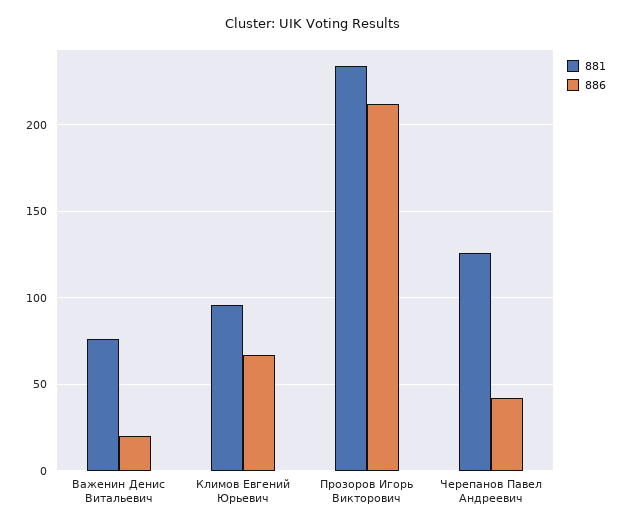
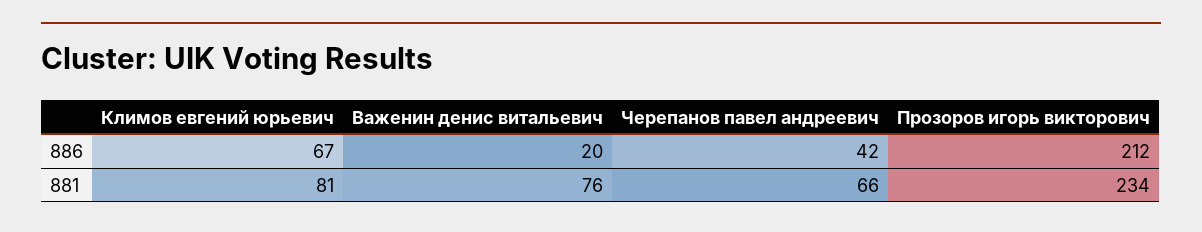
881, Климов Евгений Юрьевич: 95 -> 81
881, Черепанов Павел Андреевич: 125 -> 66

